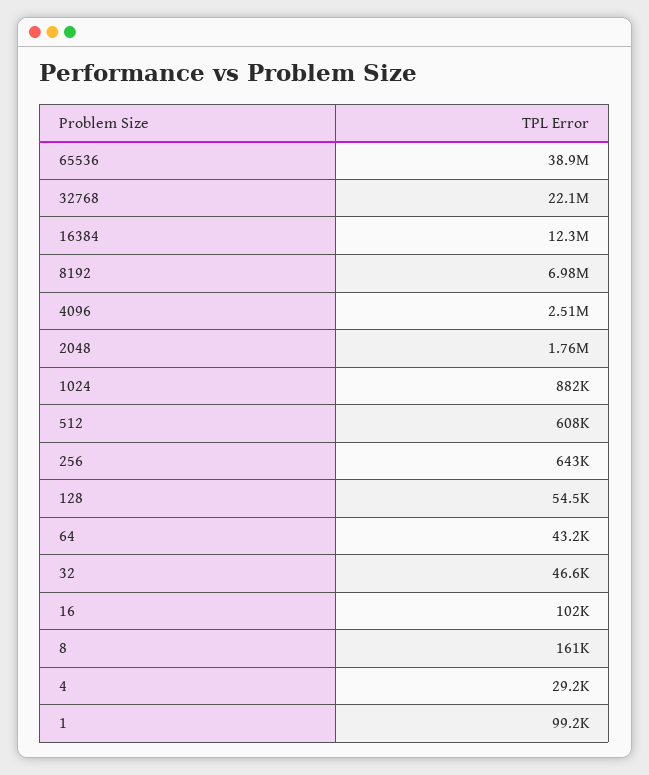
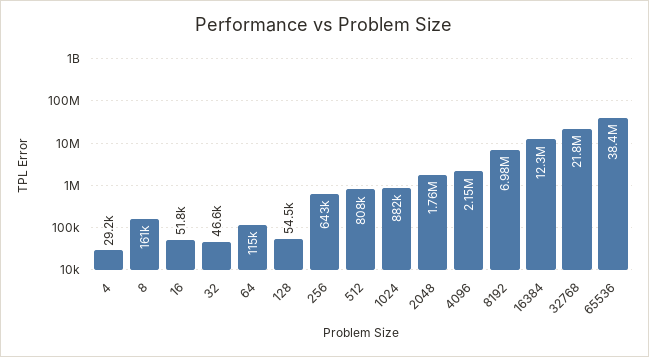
65536: 38900000 -> 38400000
32768: 22100000 -> 21800000
4096: 2510000 -> 2150000
512: 608000 -> 808000
64: 43200 -> 115000
16: 102000 -> 51800
1: 99200 -> none

